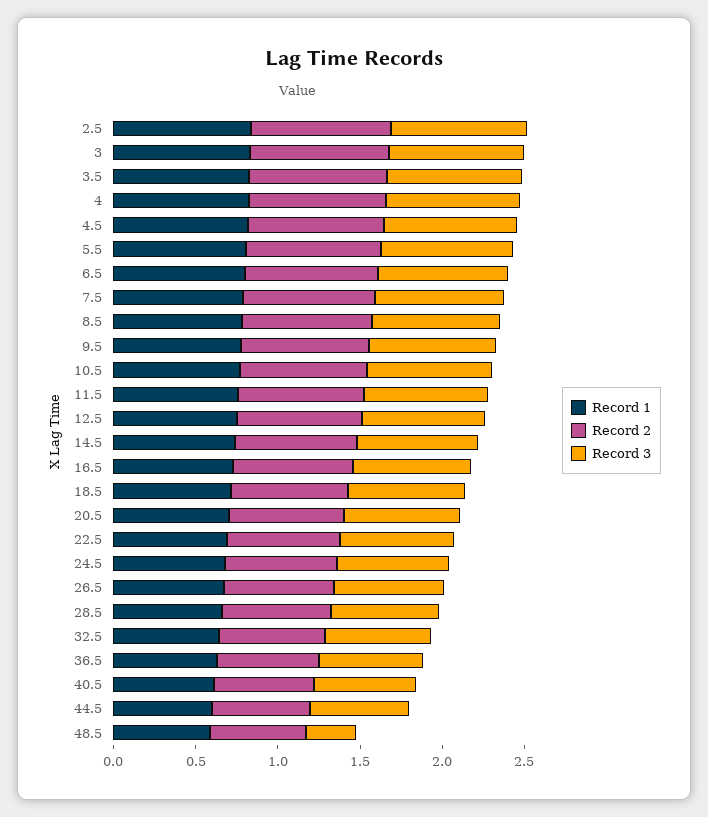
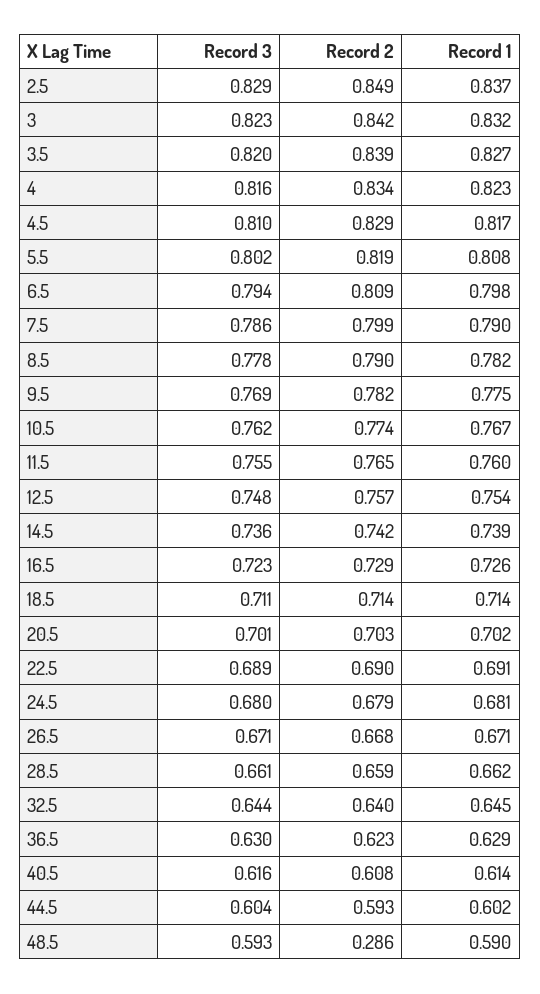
Record 2, 48.5: 0.6 -> 0.286
Record 3, 48.5: 0.3 -> 0.593

